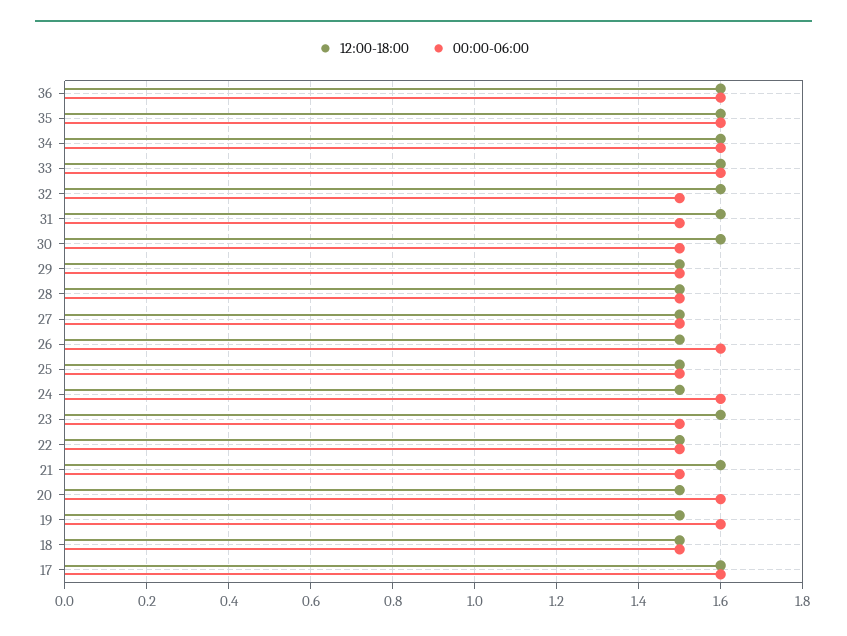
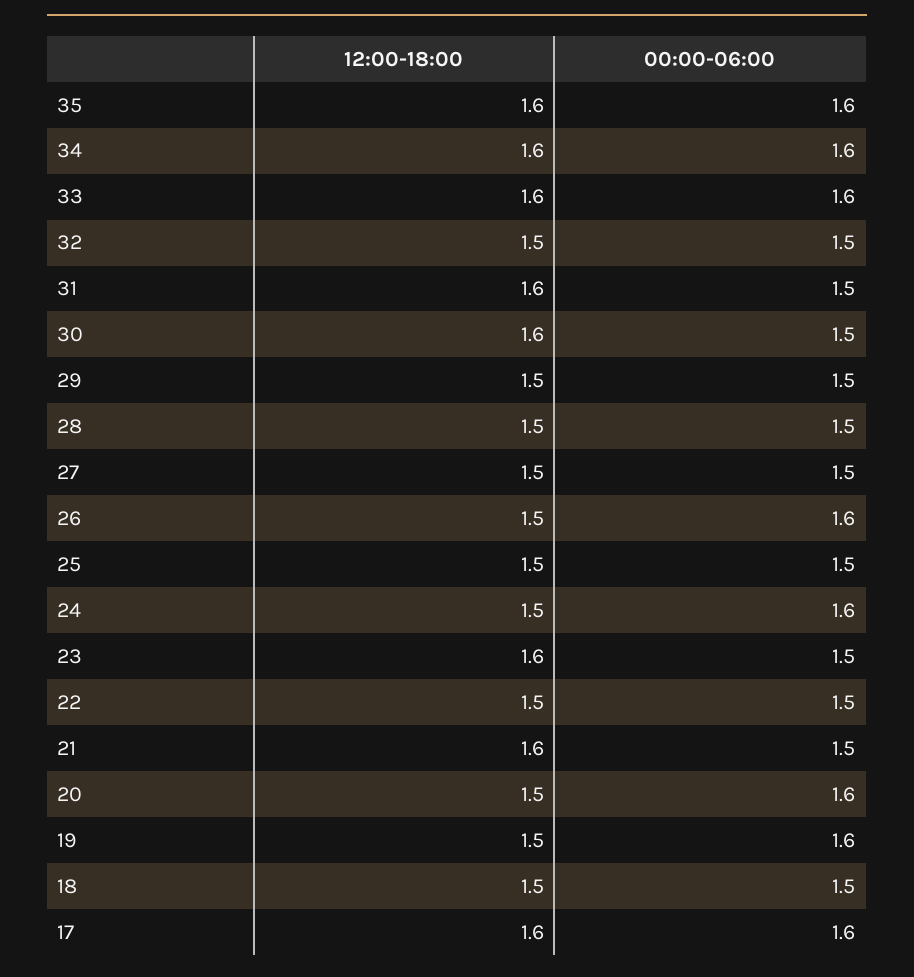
12:00-18:00, 36: 1.6 -> none
00:00-06:00, 36: 1.6 -> none
12:00-18:00, 32: 1.6 -> 1.5

